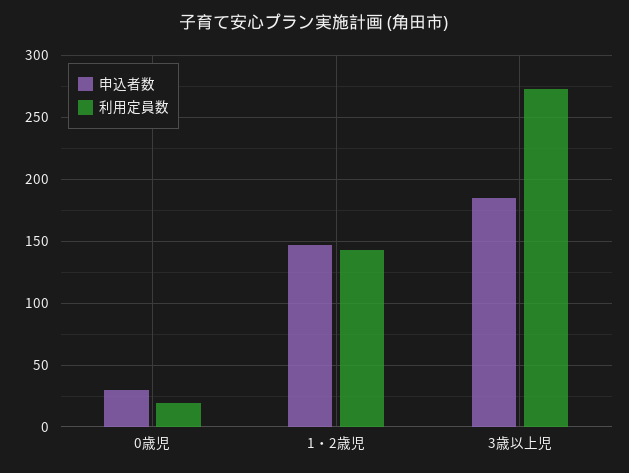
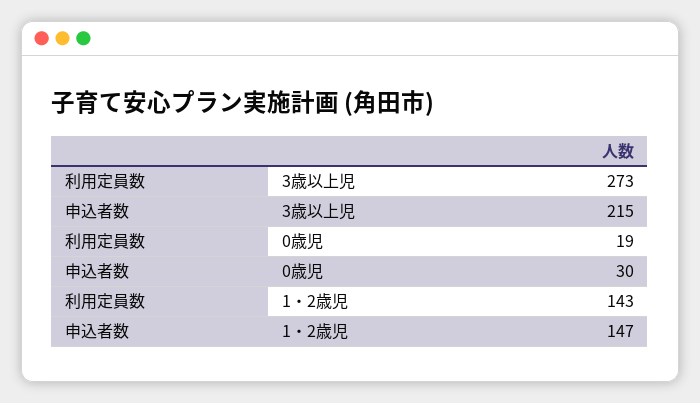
申込者数, 3歳以上児: 185 -> 215

